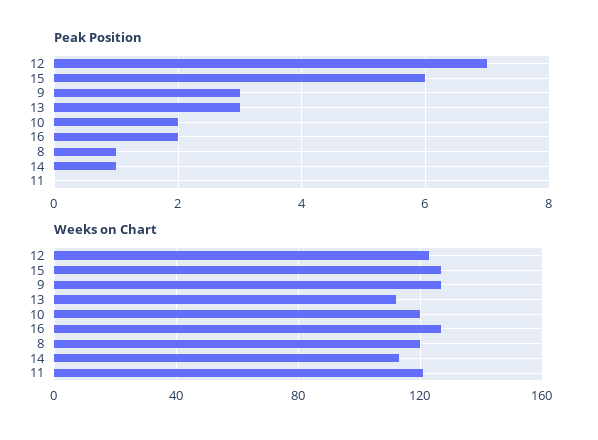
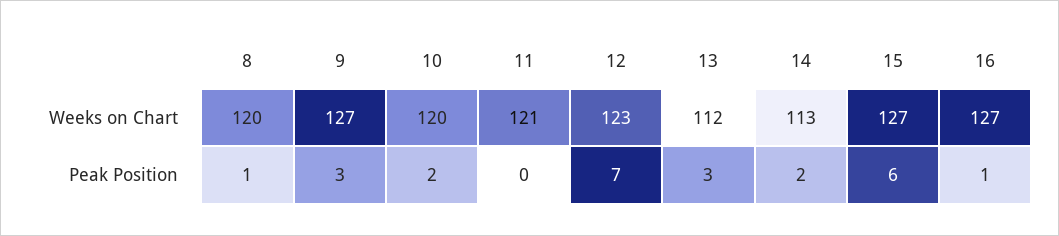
Peak Position, 16: 2 -> 1
Peak Position, 14: 1 -> 2

